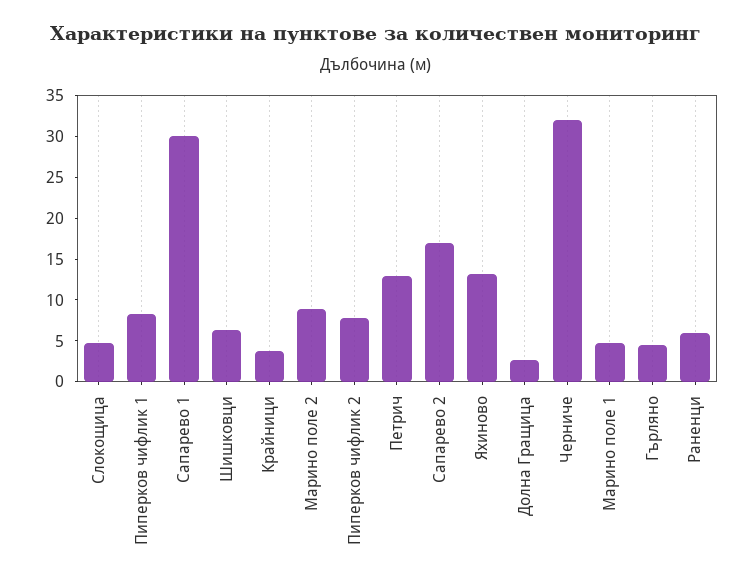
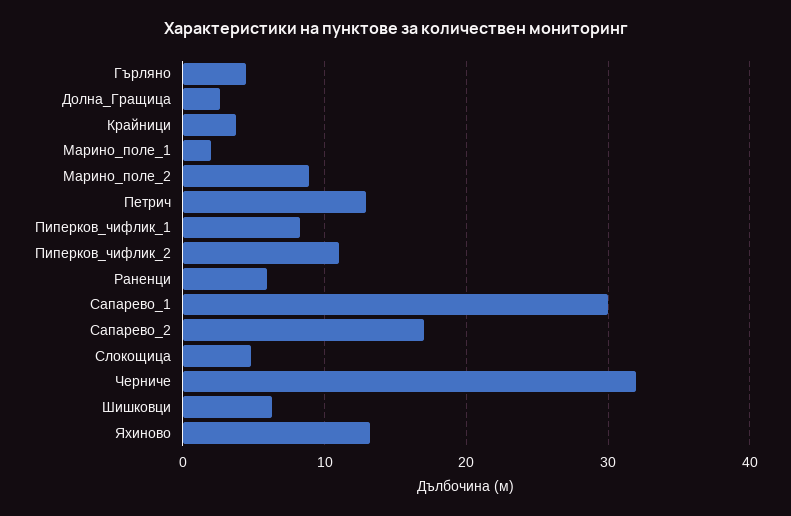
Пиперков чифлик 2: 8 -> 11
Марино поле 1: 5 -> 2

